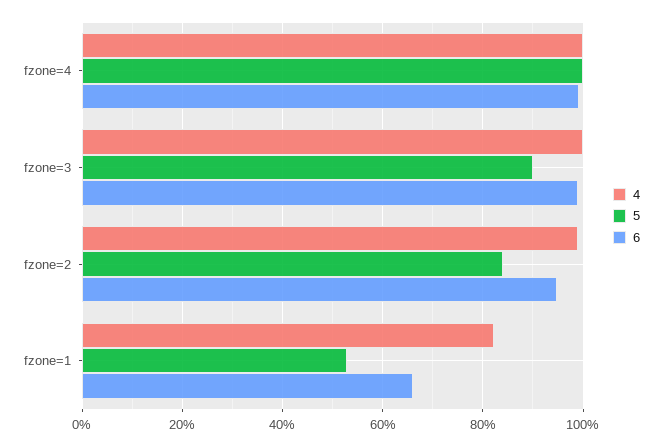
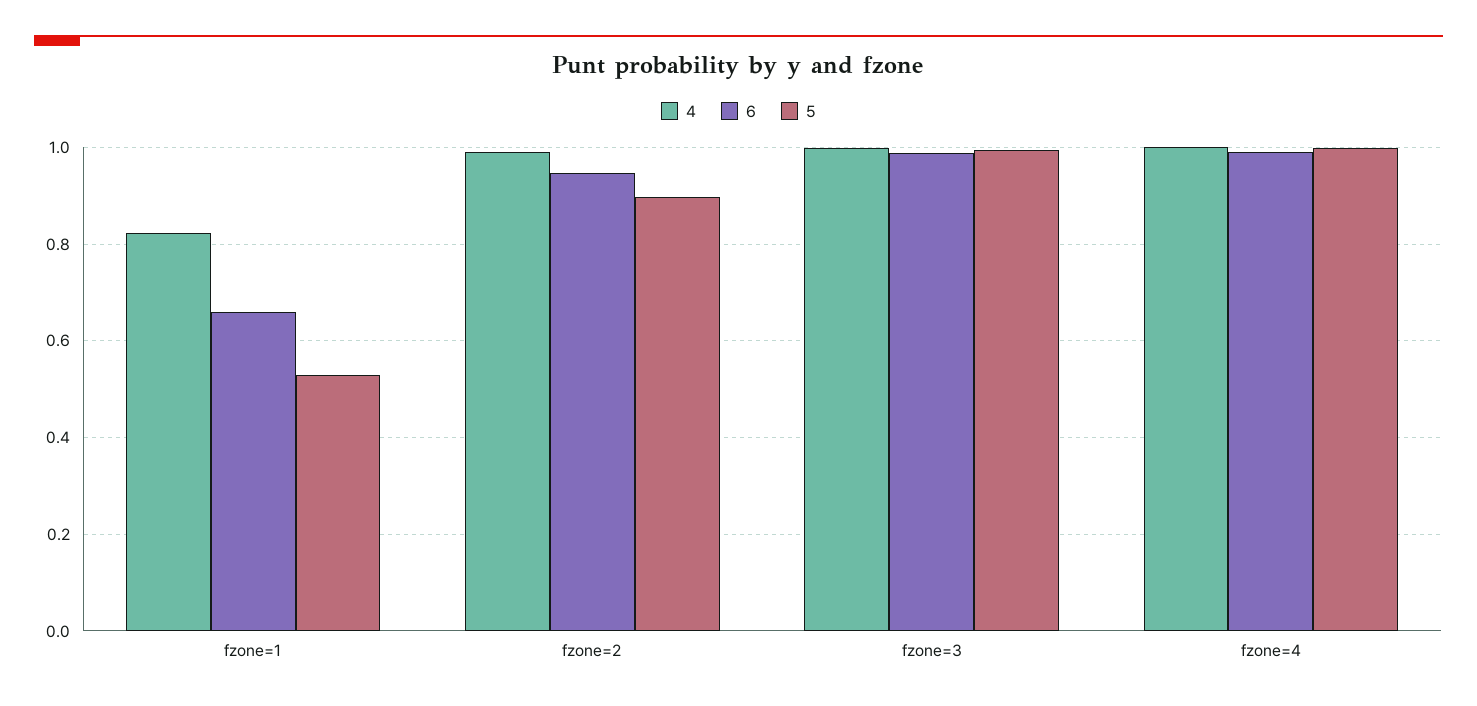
5, fzone=3: 0.9 -> 1
5, fzone=2: 0.84 -> 0.9

